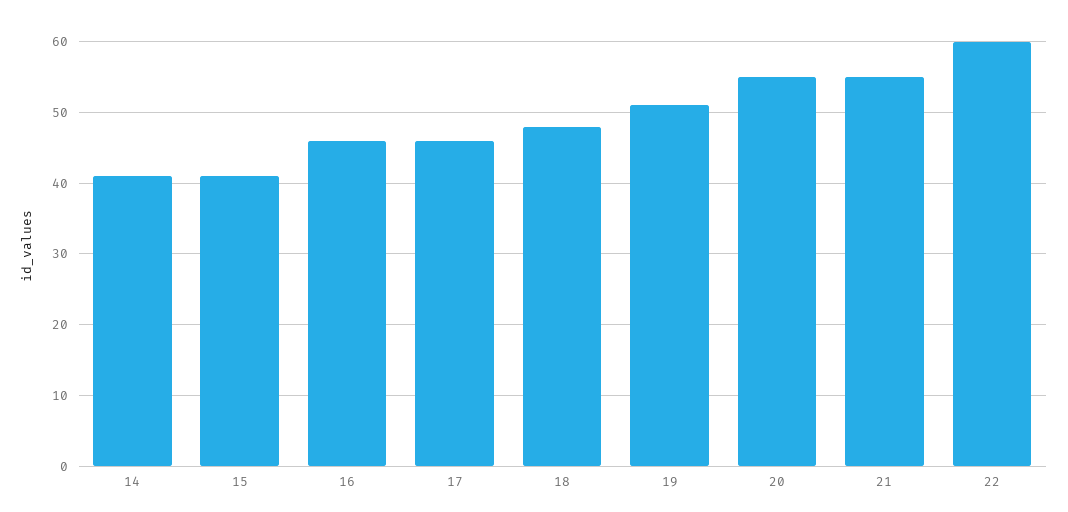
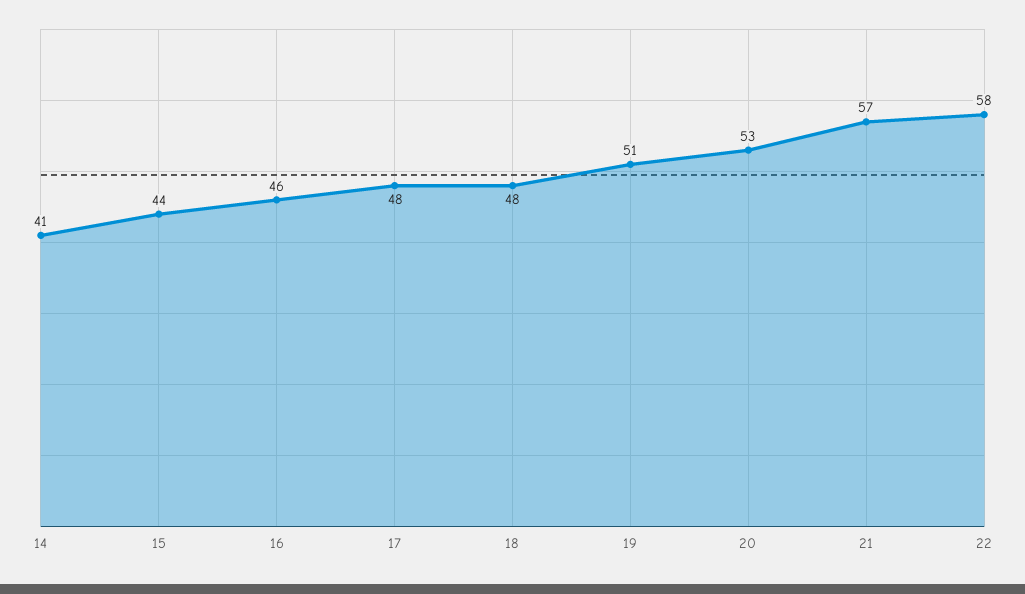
15: 41 -> 44
17: 46 -> 48
20: 55 -> 53
21: 55 -> 57
22: 60 -> 58

